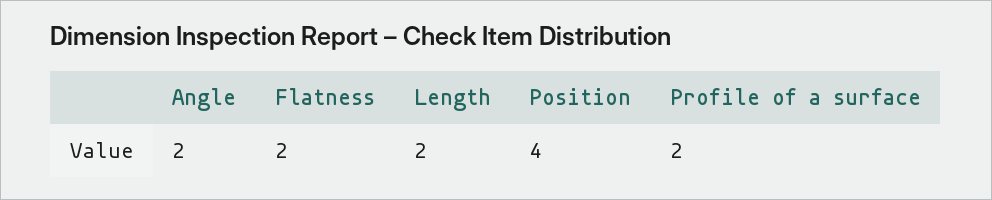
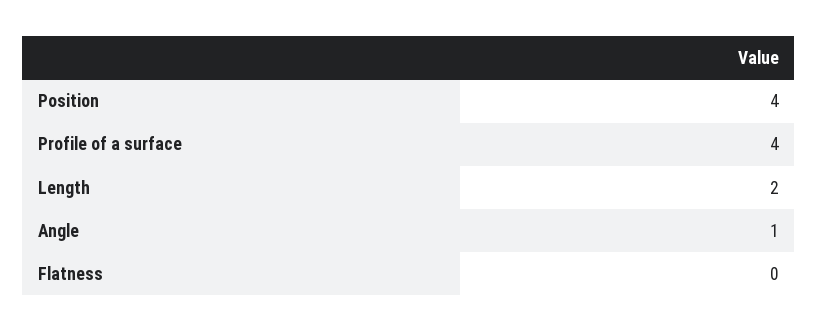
Angle: 2 -> 1
Flatness: 2 -> 0
Profile of a surface: 2 -> 4

